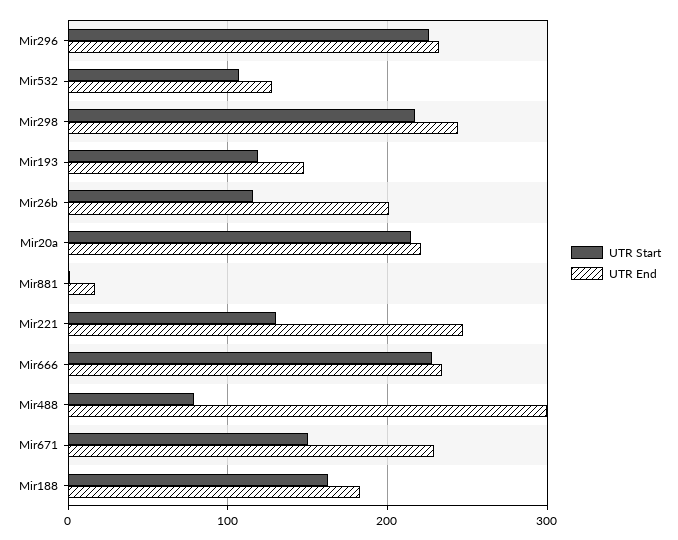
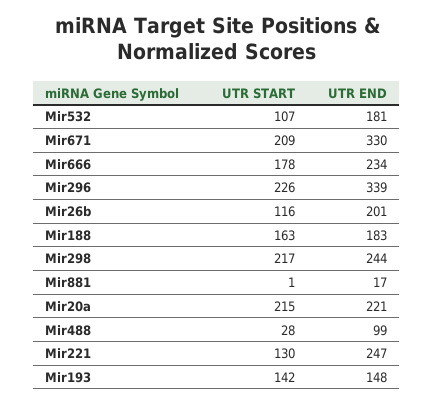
UTR End, Mir296: 230 -> 339
UTR End, Mir532: 130 -> 181
UTR Start, Mir193: 120 -> 142
UTR Start, Mir666: 230 -> 178
UTR Start, Mir488: 80 -> 28
UTR End, Mir488: 300 -> 99
UTR Start, Mir671: 150 -> 209
UTR End, Mir671: 230 -> 330

